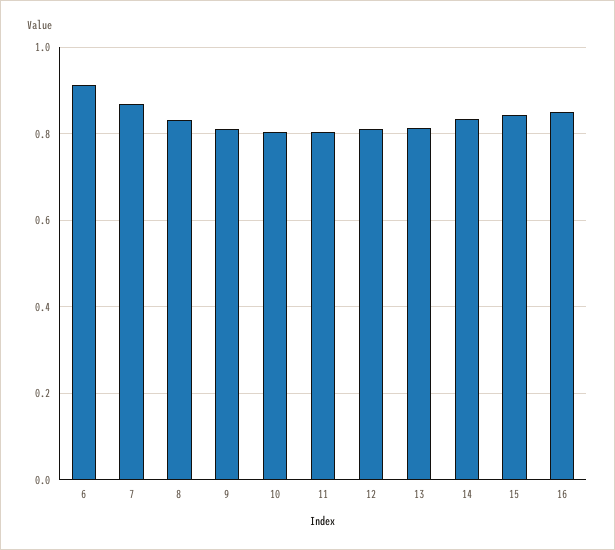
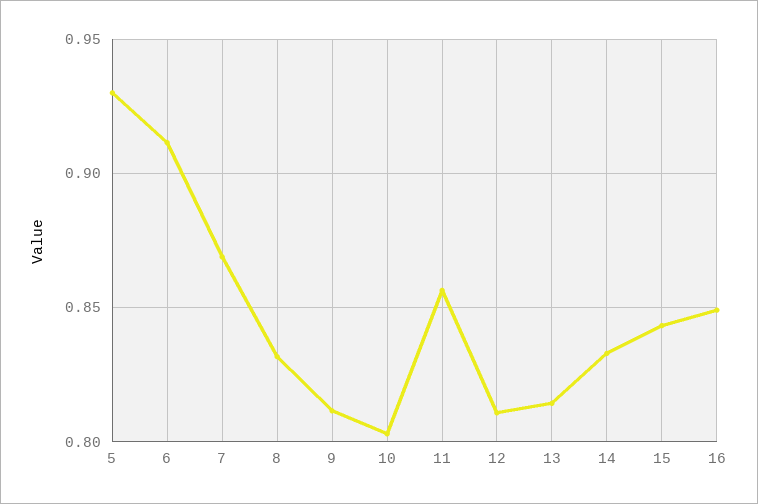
11: 0.8 -> 0.855
5: none -> 0.93

